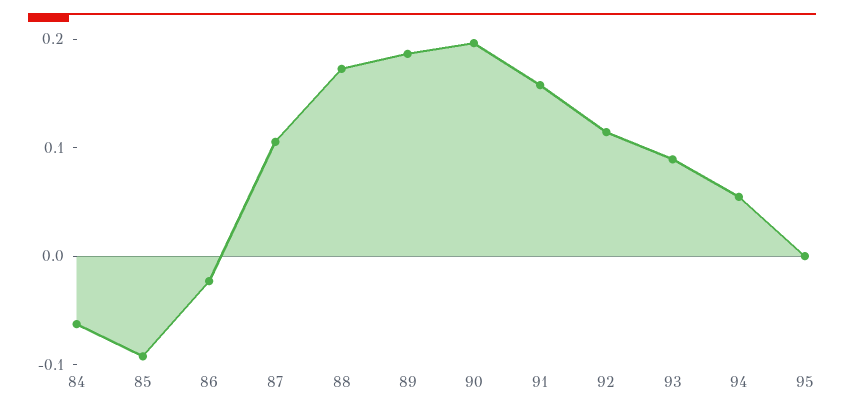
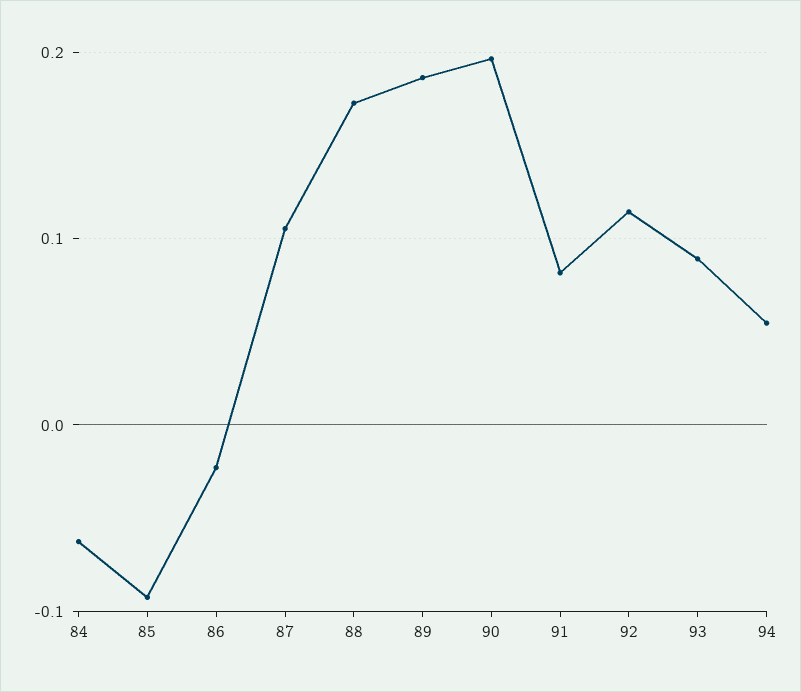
91: 0.16 -> 0.08
95: 0 -> none

